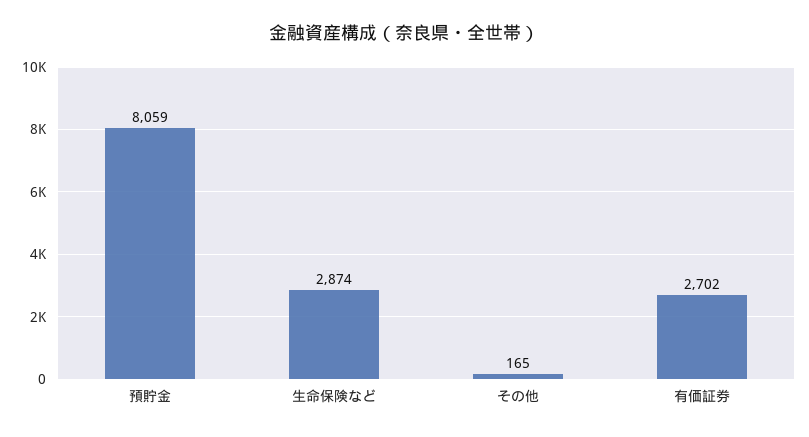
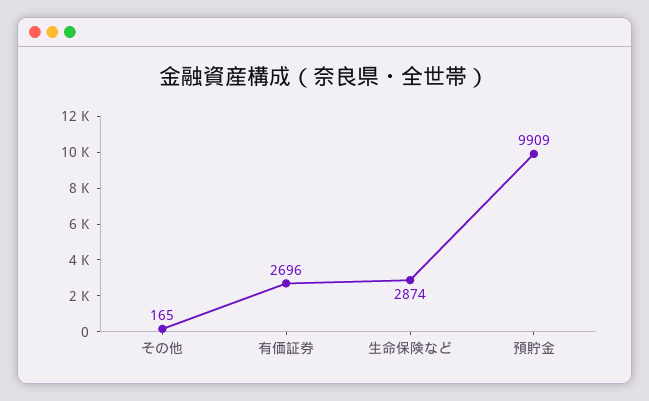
預貯金: 8059 -> 9909
有価証券: 2702 -> 2696

